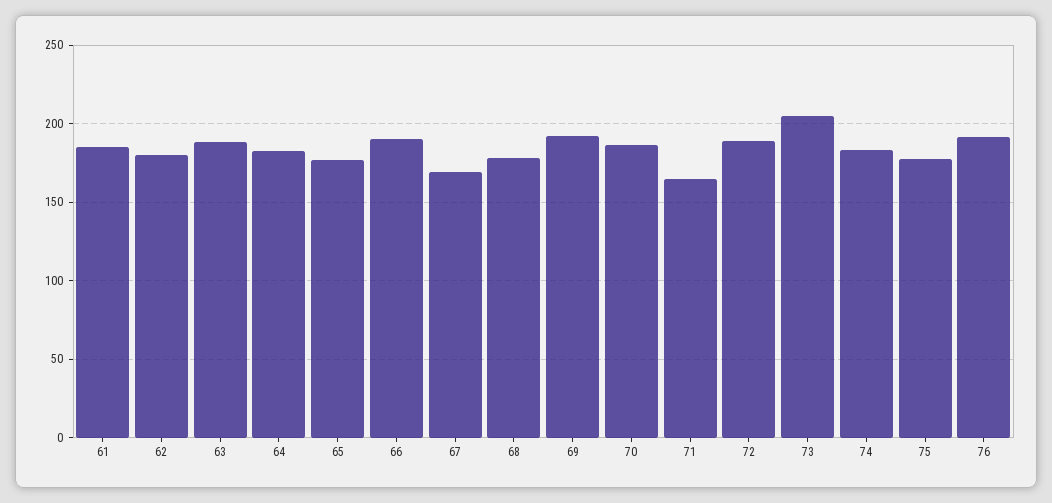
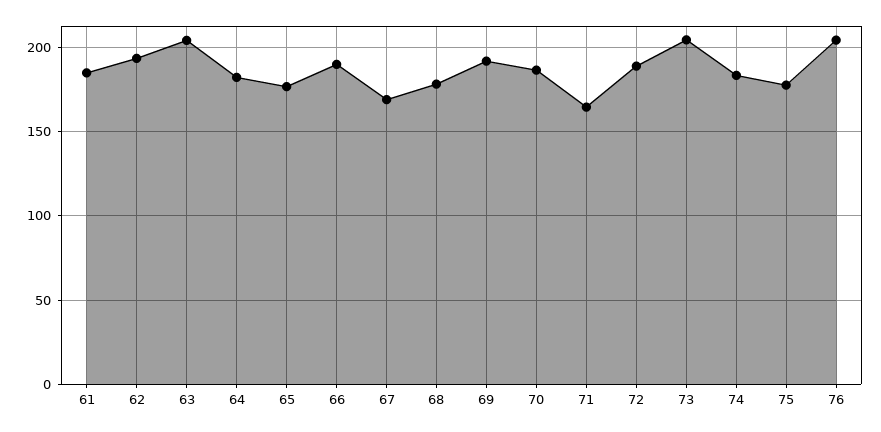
62: 180 -> 195
63: 190 -> 205
76: 190 -> 205

